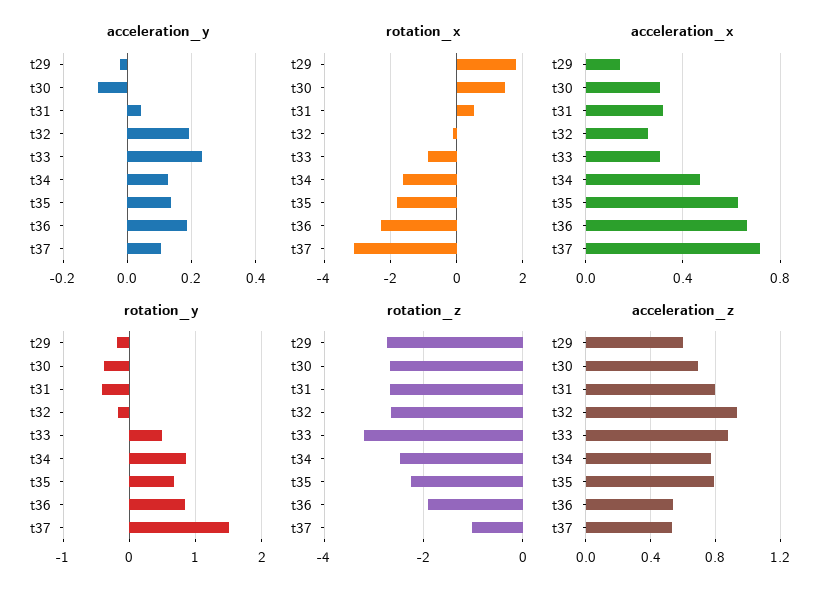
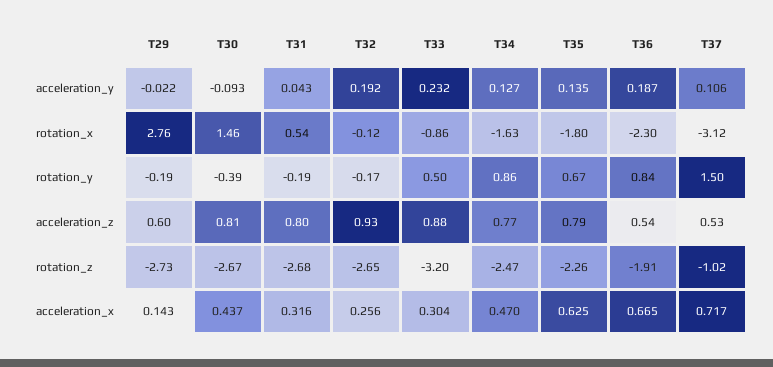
rotation_x, t29: 1.8 -> 2.76
acceleration_x, t30: 0.3 -> 0.437
rotation_y, t31: -0.4 -> -0.19
acceleration_z, t30: 0.7 -> 0.81

